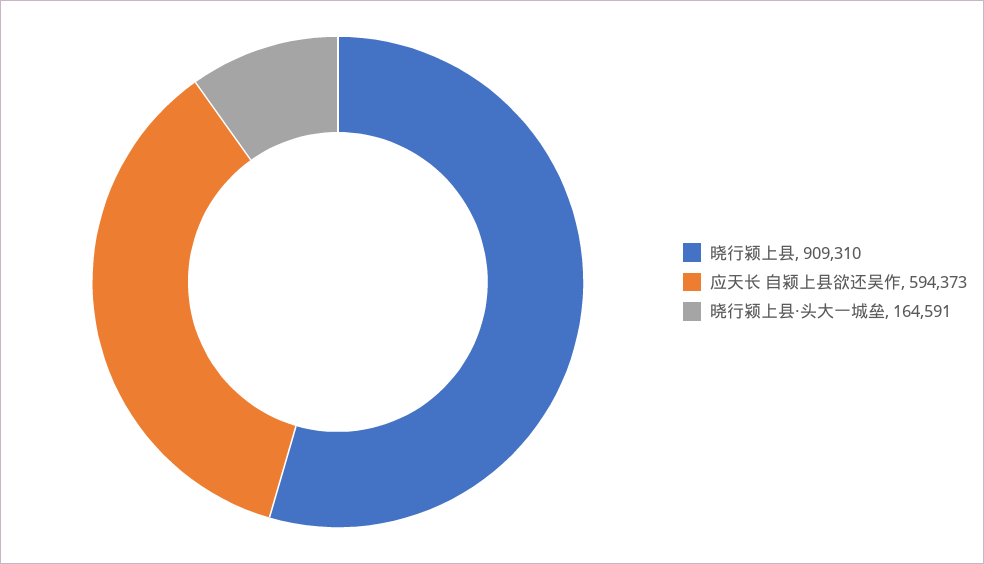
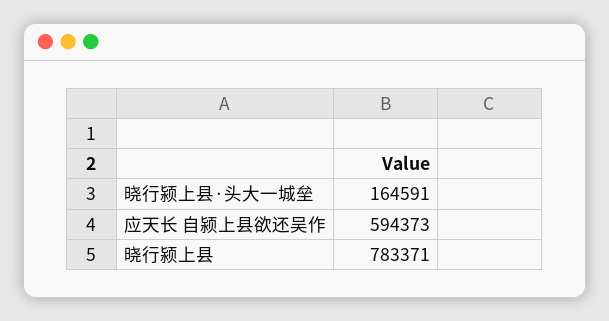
晓行颍上县: 909310 -> 783371

